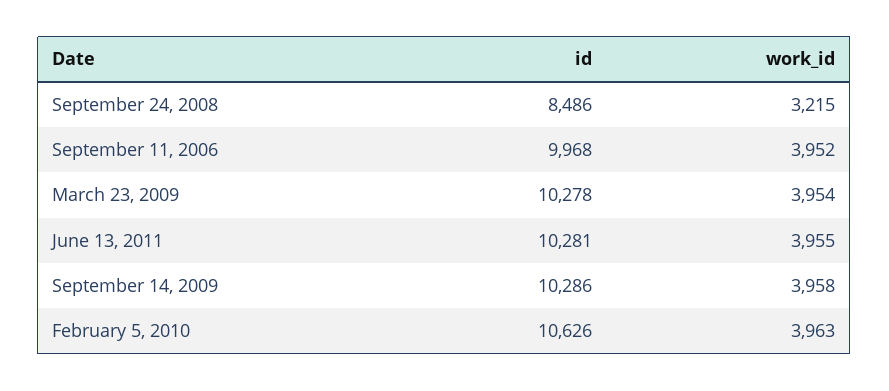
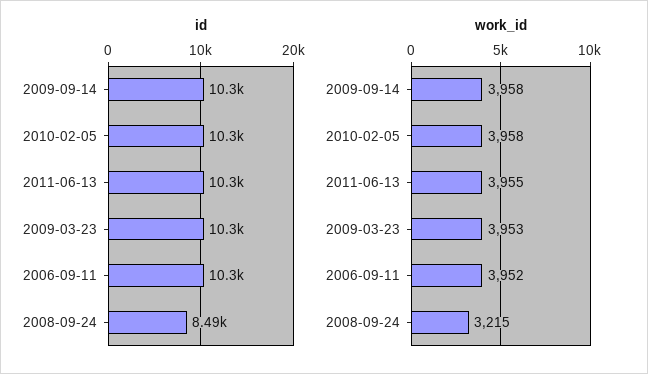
id, September 11, 2006: 9968 -> 10300
work_id, March 23, 2009: 3954 -> 3953
id, February 5, 2010: 10626 -> 10300
work_id, February 5, 2010: 3963 -> 3958

